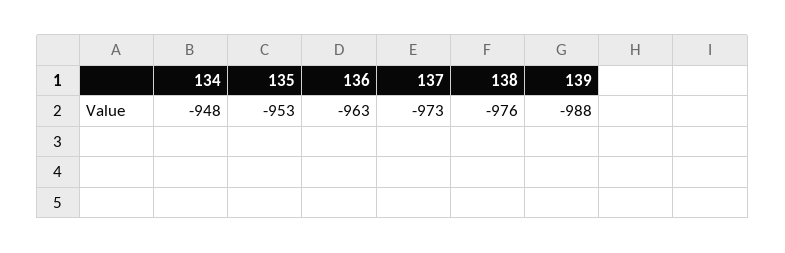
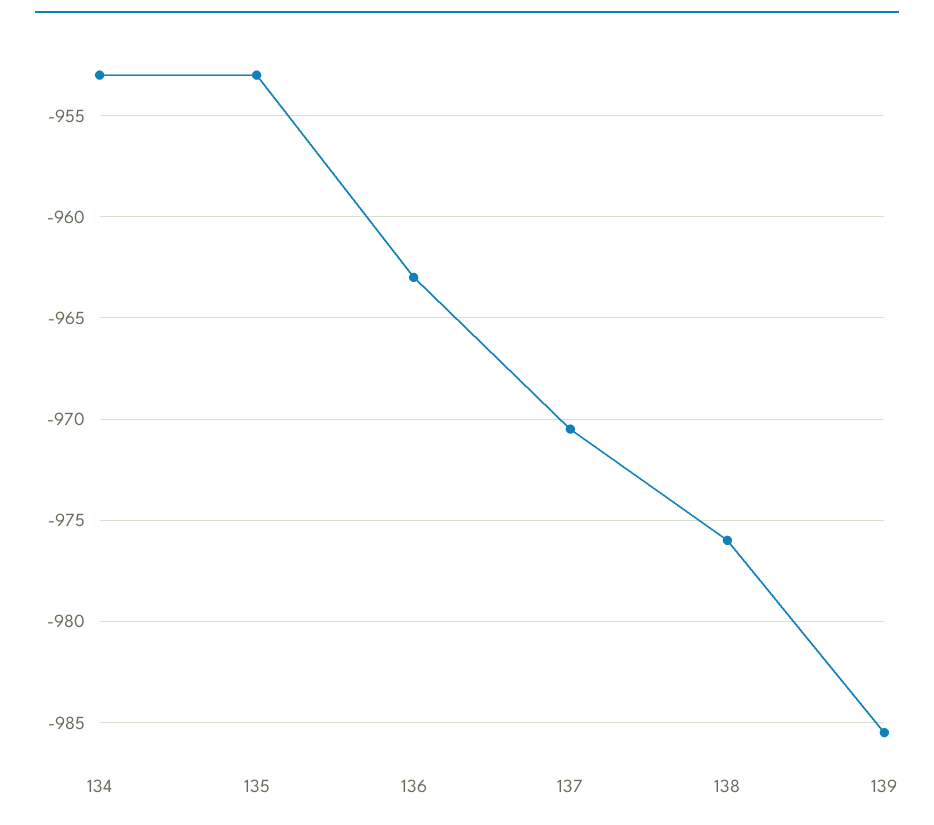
134: -948 -> -953
137: -973 -> -970.5
139: -988 -> -985.5

